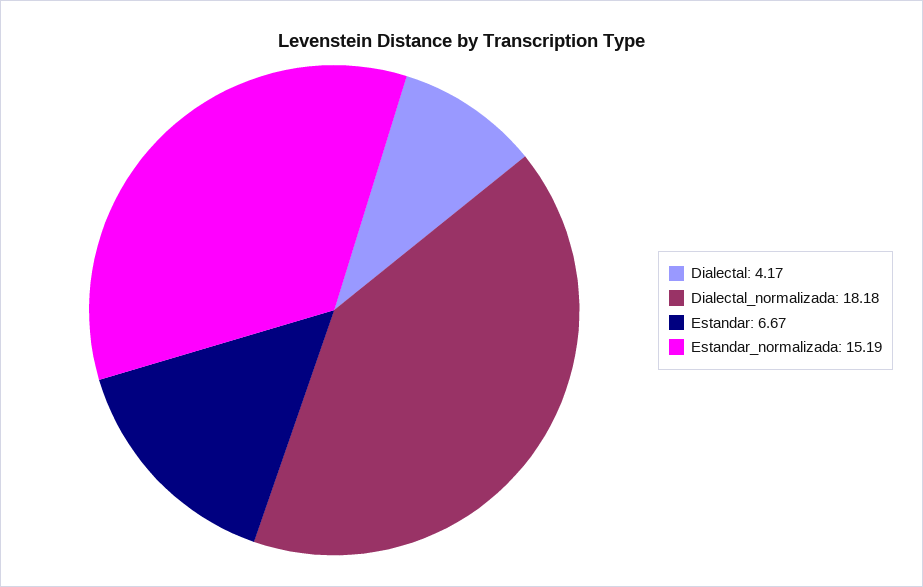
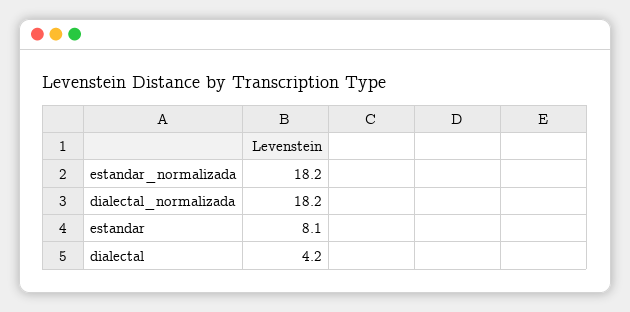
Estandar: 6.67 -> 8.1
Estandar_normalizada: 15.19 -> 18.2

